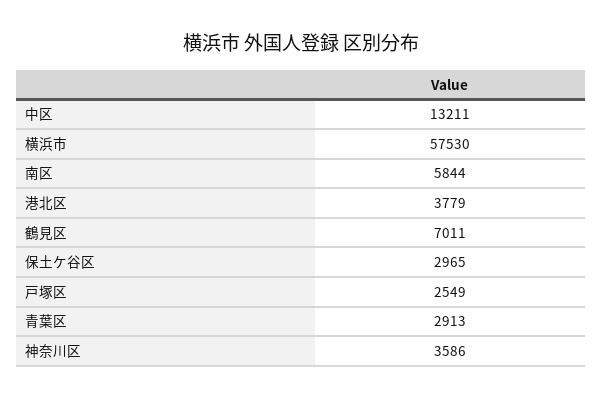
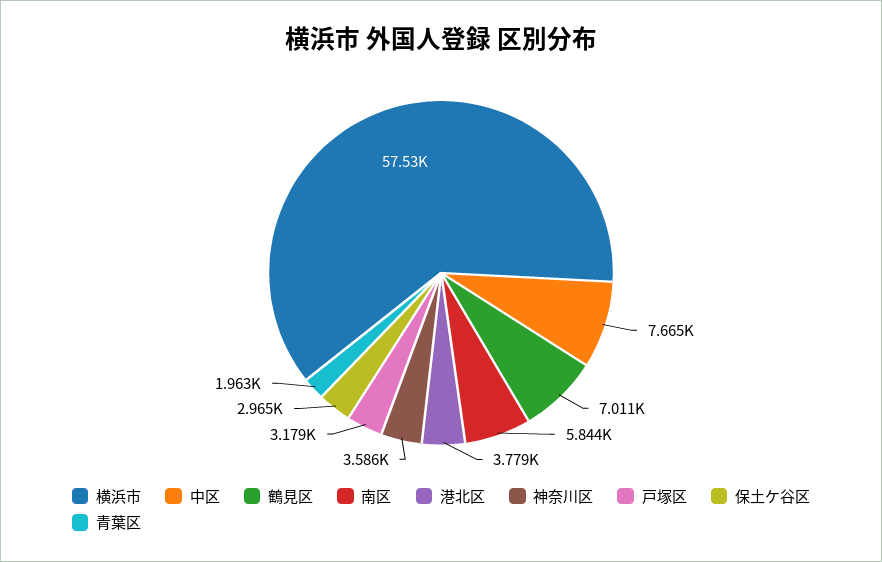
中区: 13211 -> 7665
戸塚区: 2549 -> 3179
青葉区: 2913 -> 1963

